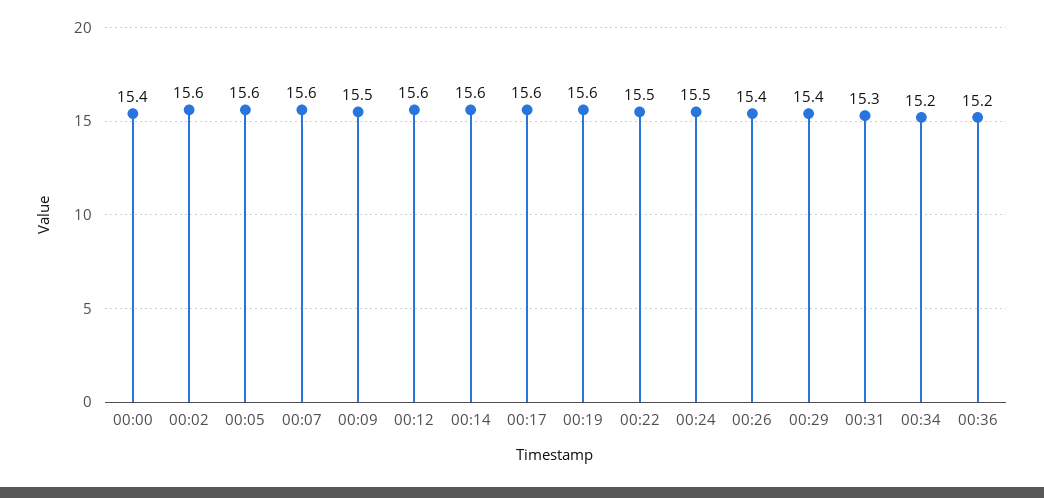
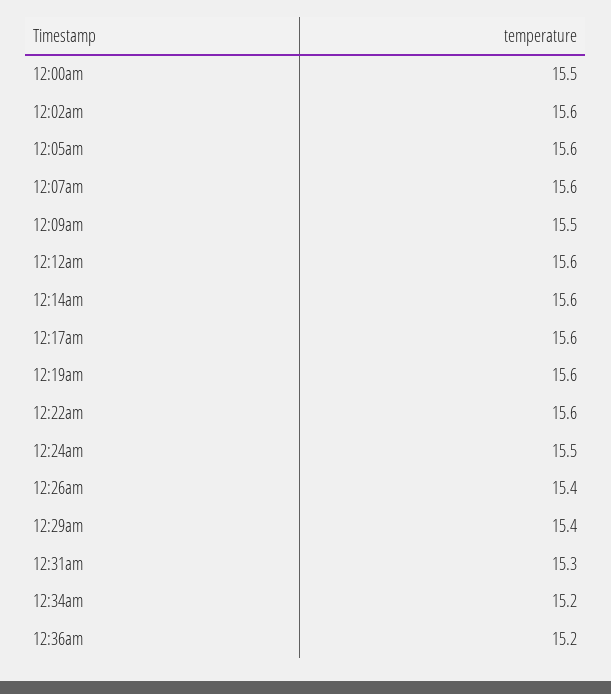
00:00: 15.4 -> 15.5
00:22: 15.5 -> 15.6

